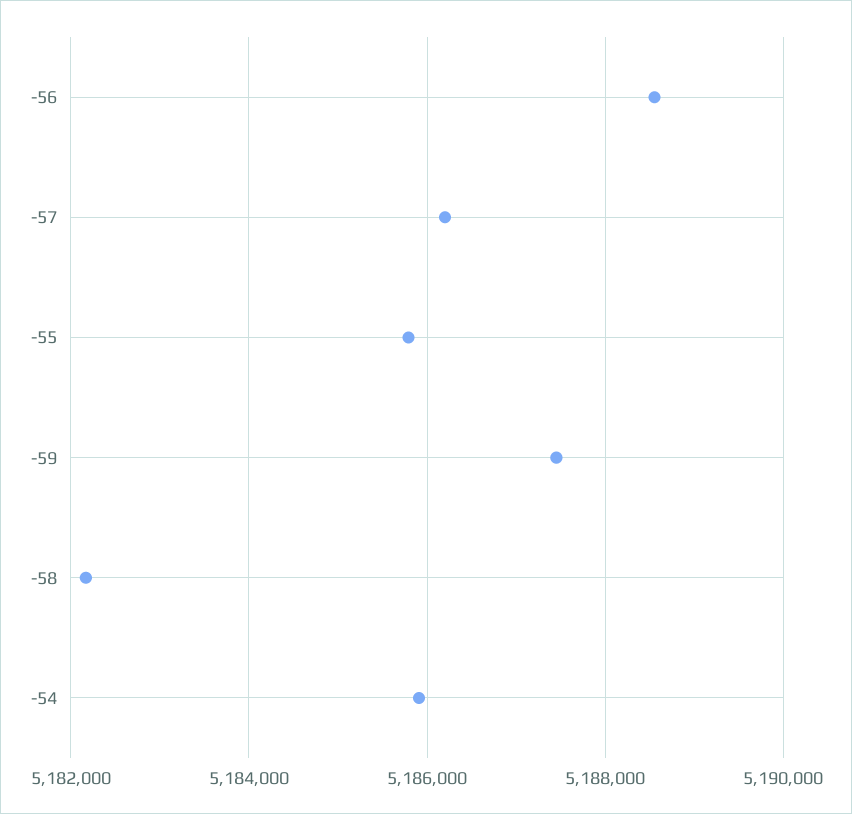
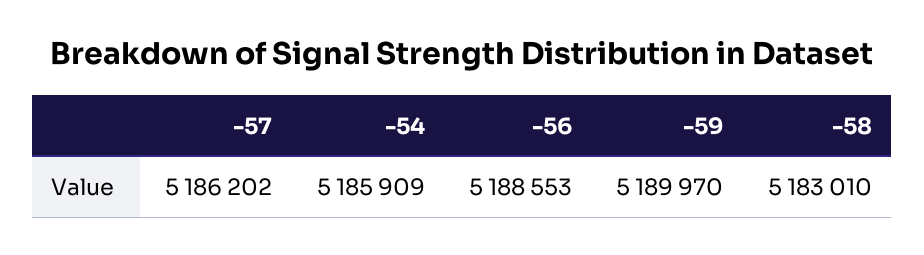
-55: 5185800 -> none
-59: 5187400 -> 5189970
-58: 5182200 -> 5183010

